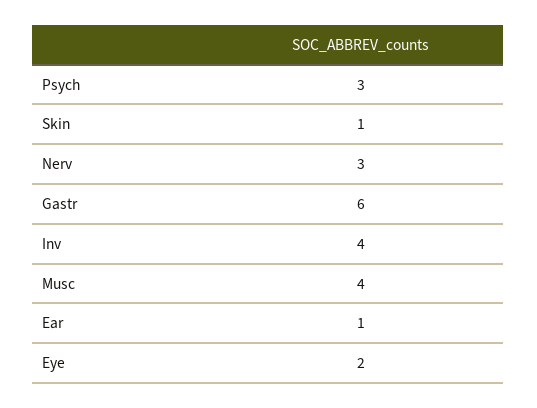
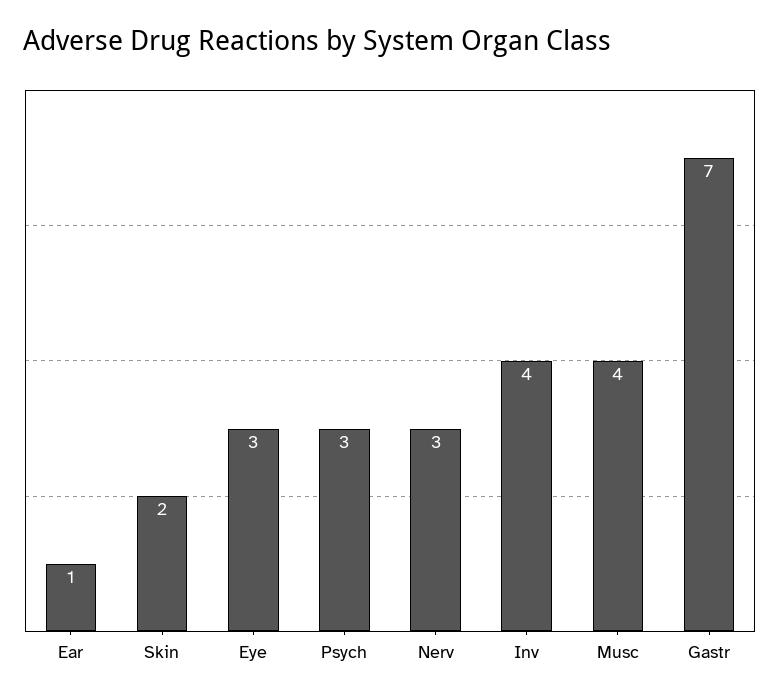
Skin: 1 -> 2
Gastr: 6 -> 7
Eye: 2 -> 3

